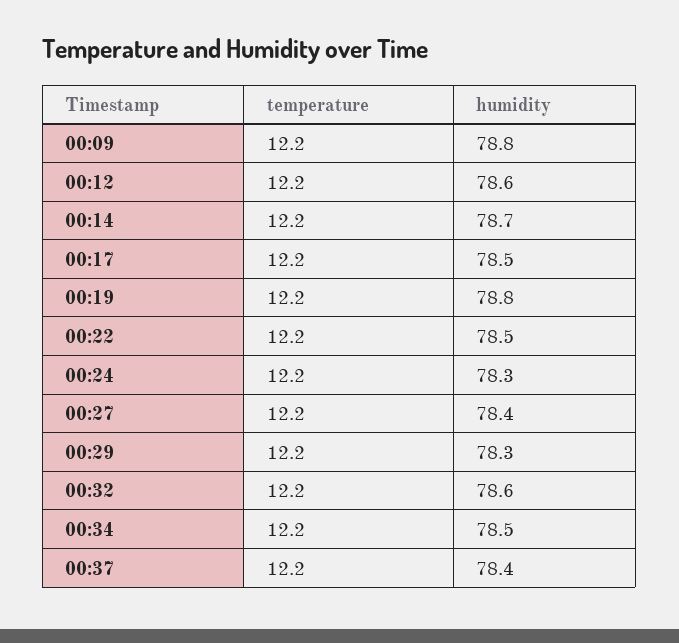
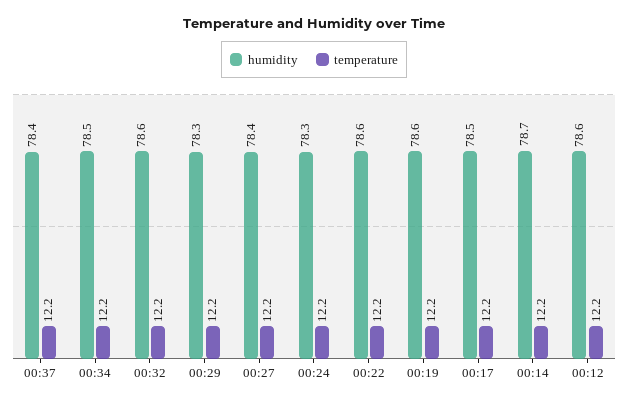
temperature, 00:09: 12.2 -> none
humidity, 00:09: 78.8 -> none
humidity, 00:19: 78.8 -> 78.6
humidity, 00:22: 78.5 -> 78.6

